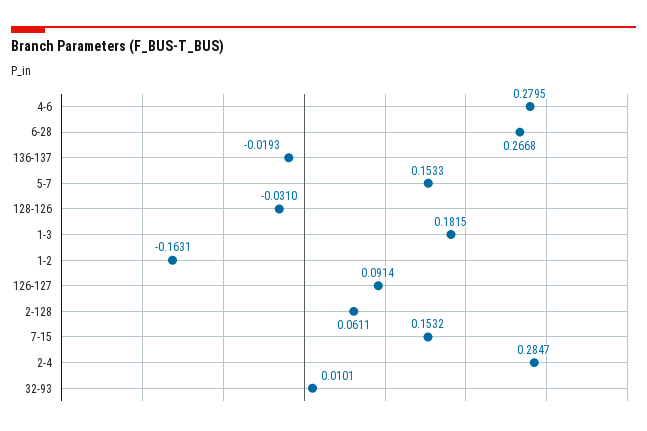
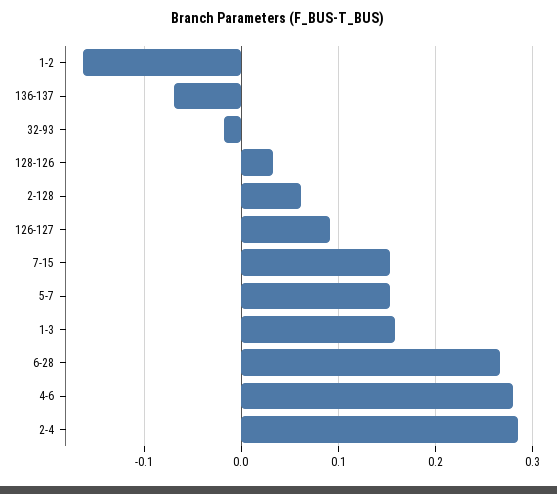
136-137: -0.0193 -> -0.07
128-126: -0.031 -> 0.03
1-3: 0.1815 -> 0.16
32-93: 0.0101 -> -0.02

